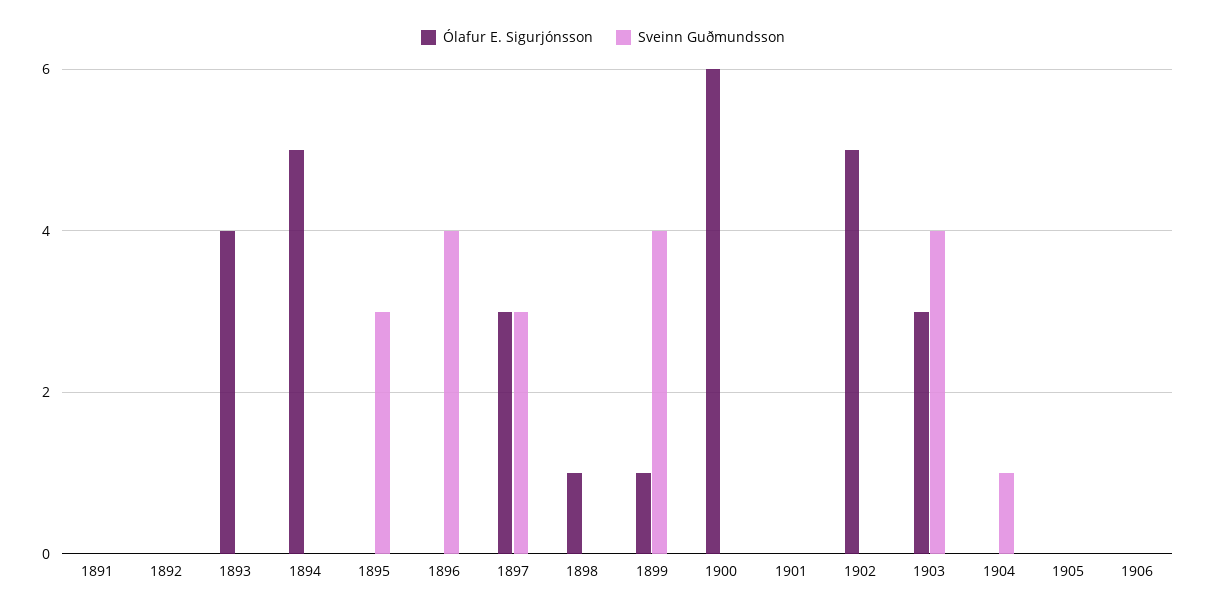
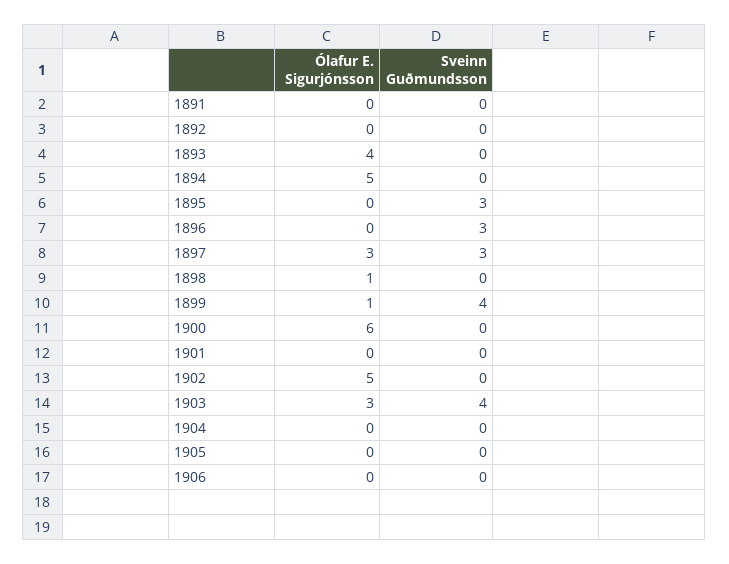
Sveinn Guðmundsson, 1896: 4 -> 3
Sveinn Guðmundsson, 1904: 1 -> 0

